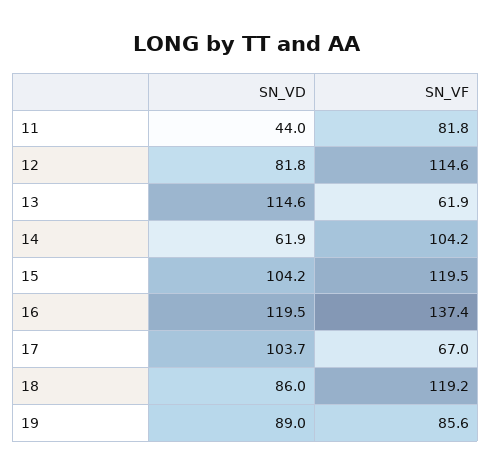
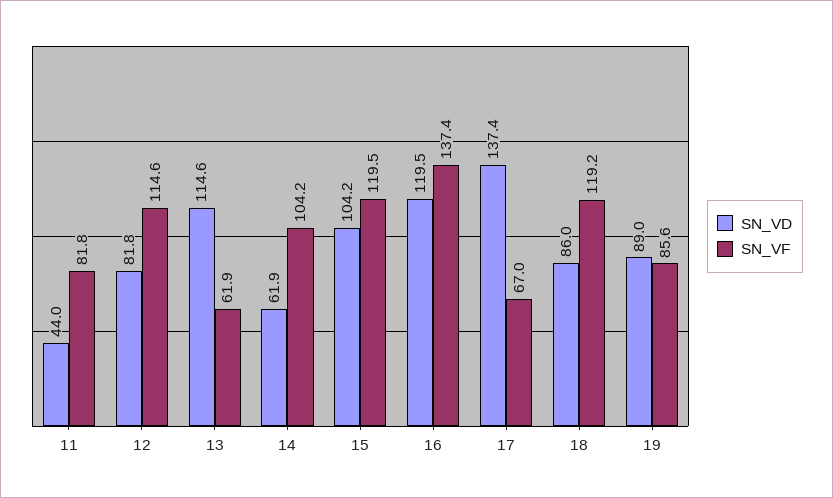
SN_VD, 17: 103.7 -> 137.4

